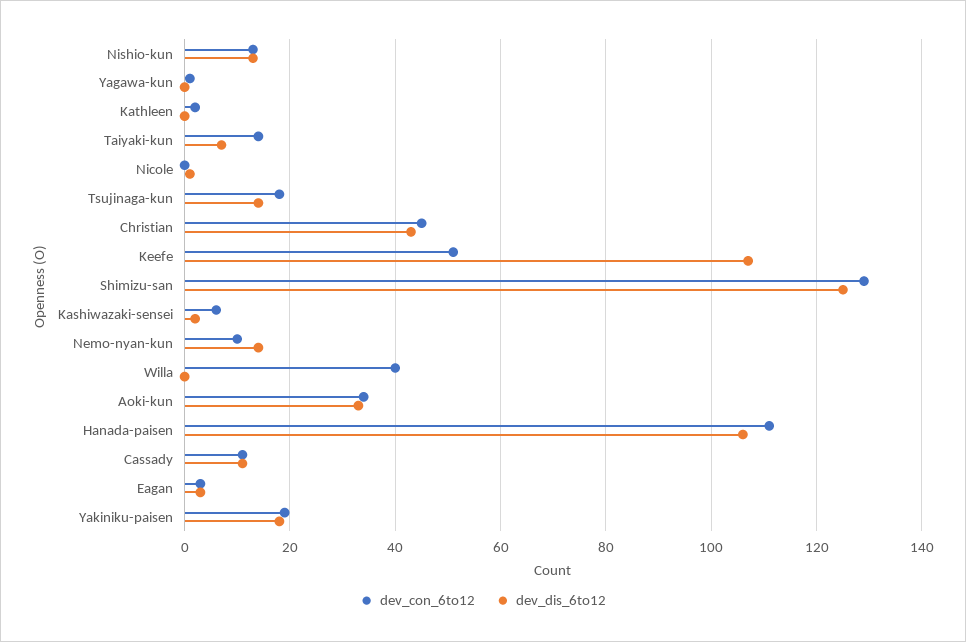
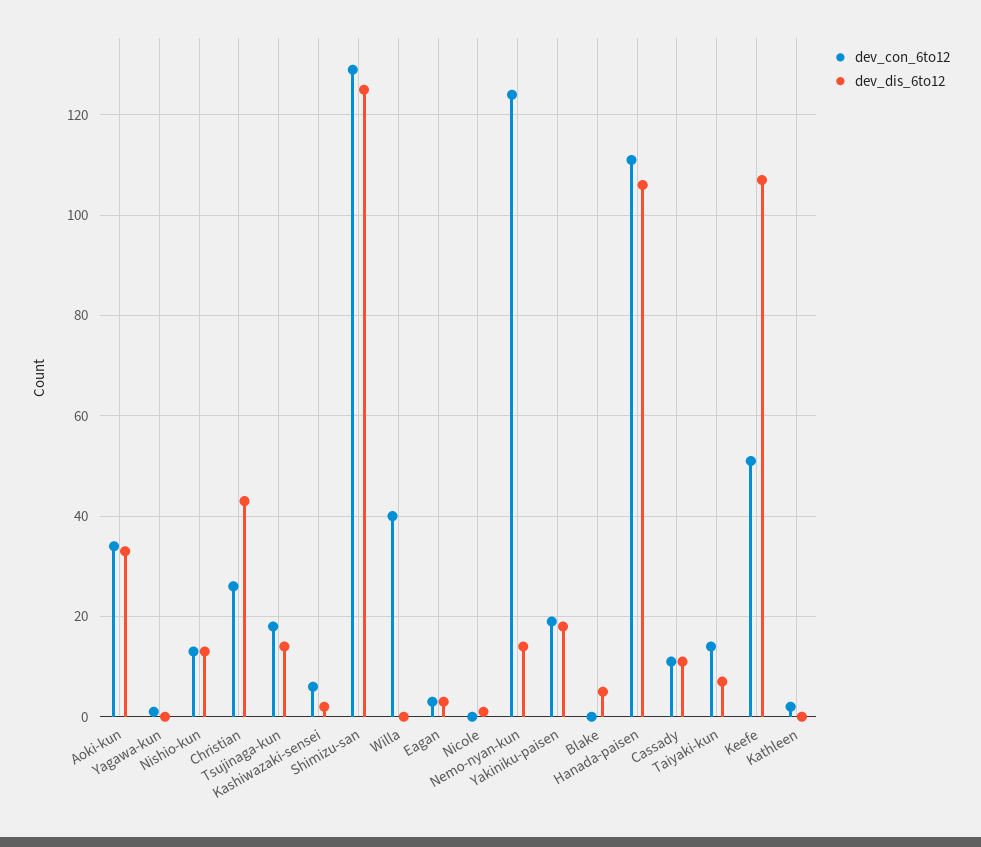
dev_con_6to12, Christian: 45 -> 25
dev_con_6to12, Nemo-nyan-kun: 10 -> 125
dev_con_6to12, Blake: none -> 0
dev_dis_6to12, Blake: none -> 5

